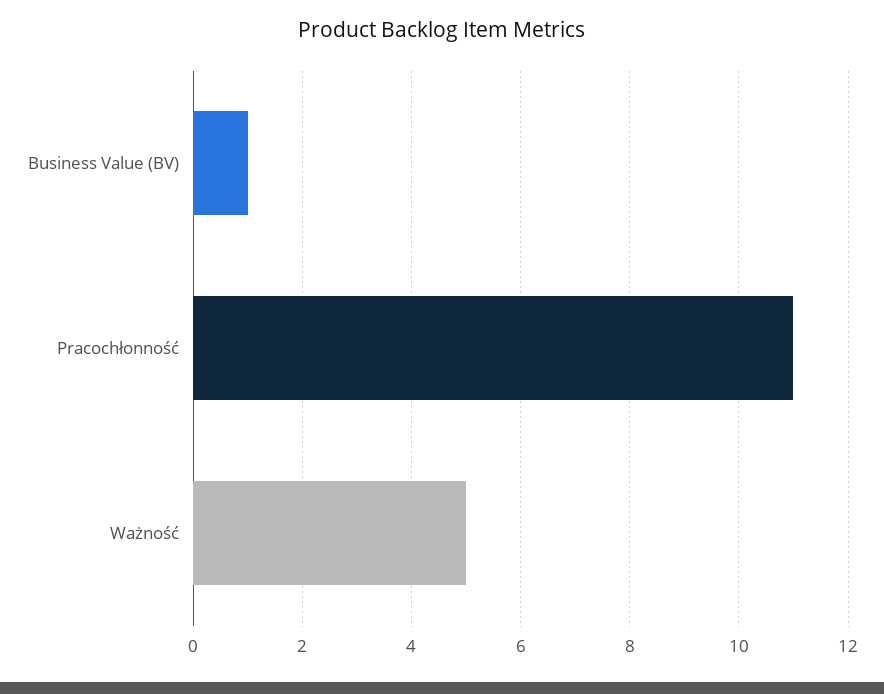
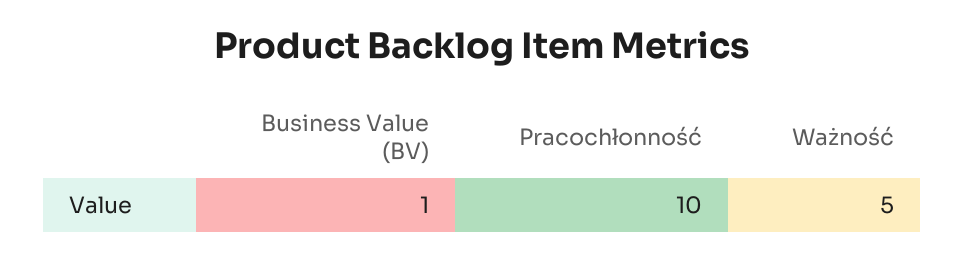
Pracochłonność: 11 -> 10

